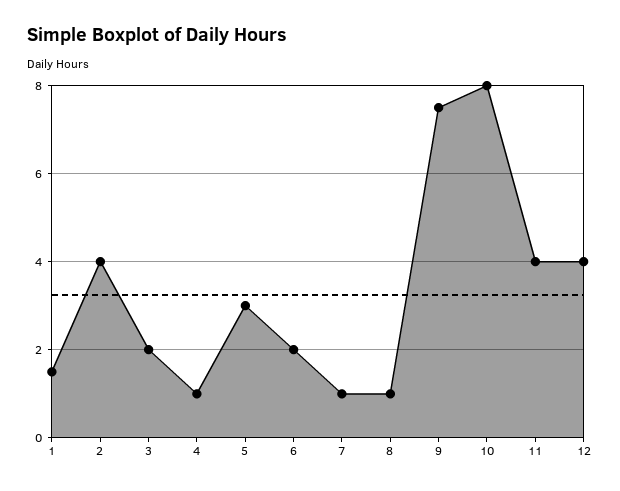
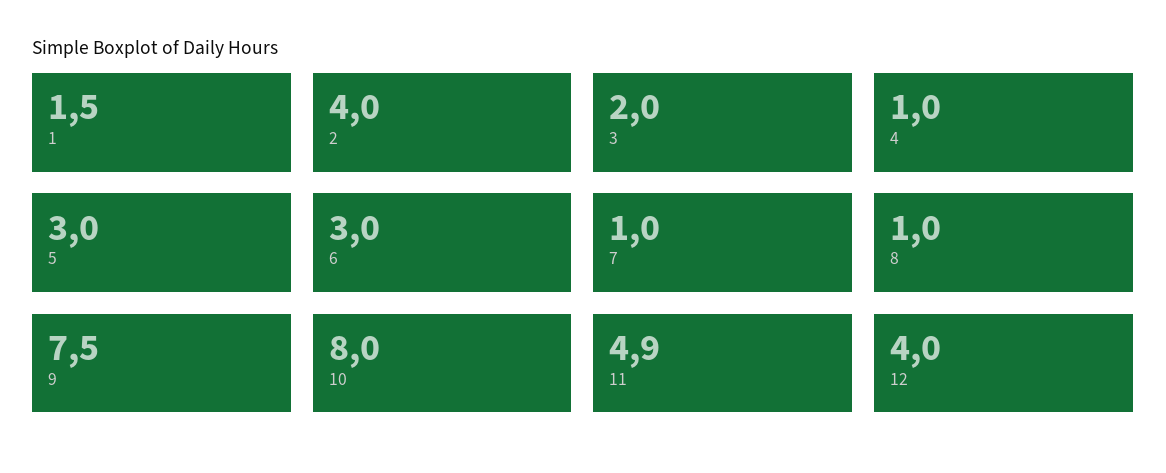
6: 2 -> 3
11: 4 -> 4.9

